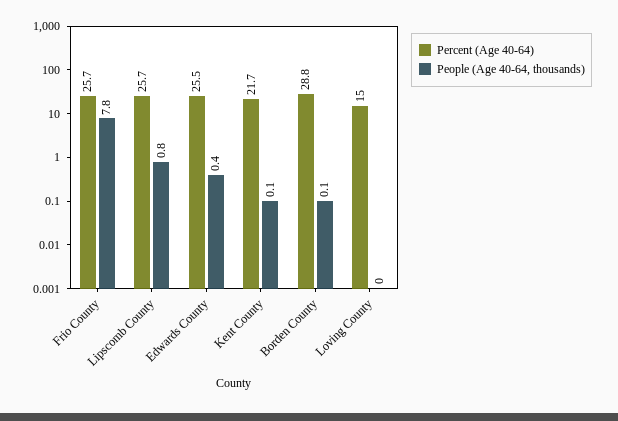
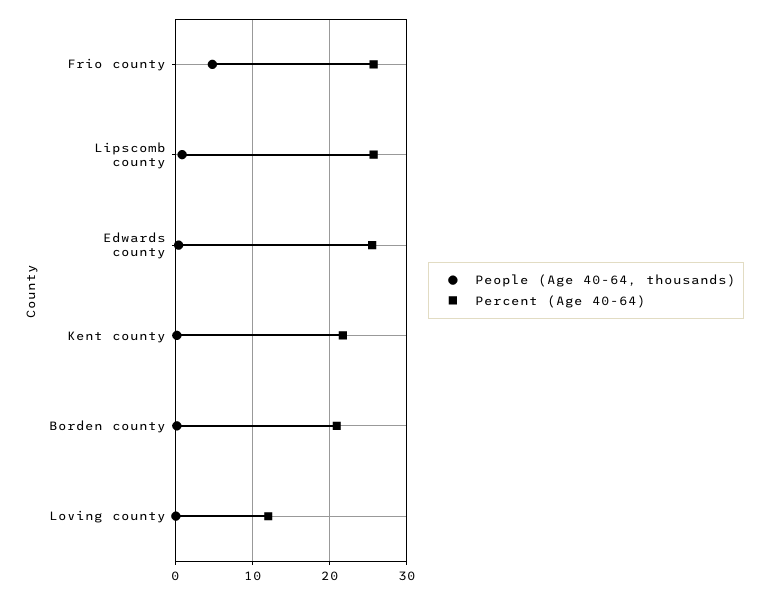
People (Age 40-64, thousands), Frio County: 7.8 -> 5
Percent (Age 40-64), Borden County: 28.8 -> 21
Percent (Age 40-64), Loving County: 15 -> 12

